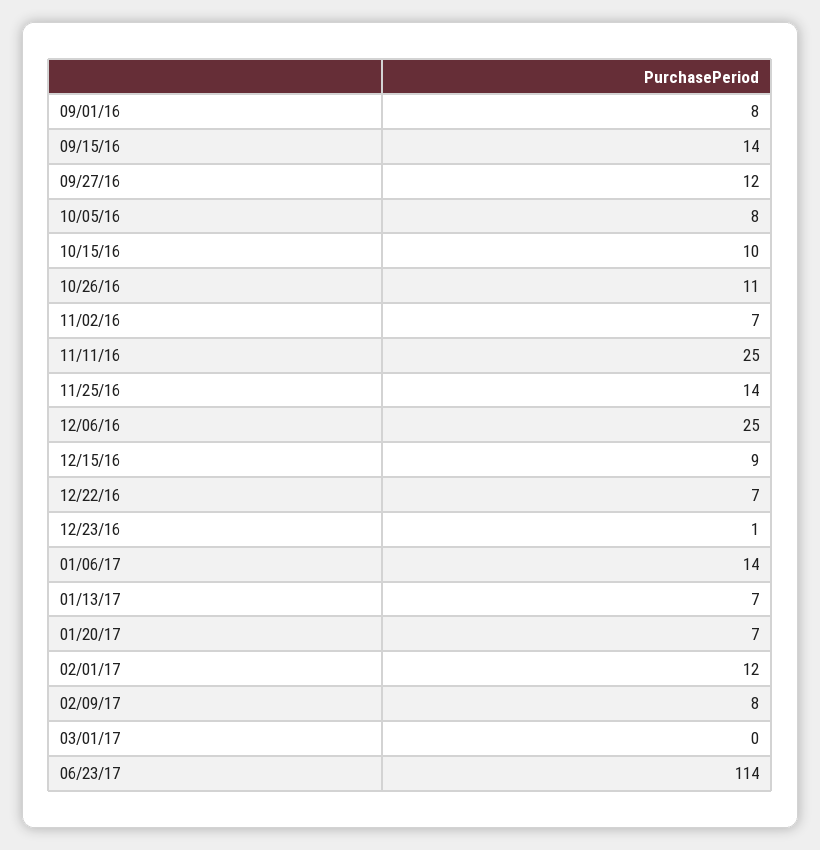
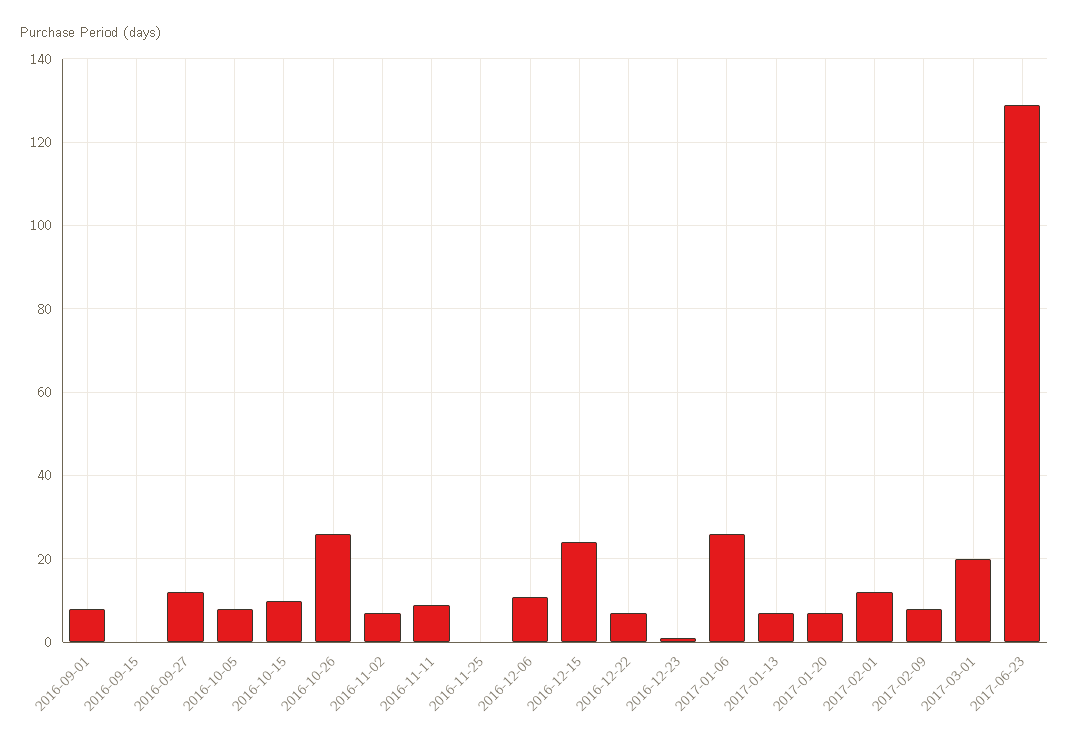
09/15/16: 14 -> 0
10/26/16: 11 -> 25
11/11/16: 25 -> 10
11/25/16: 14 -> 0
12/06/16: 25 -> 10
12/15/16: 9 -> 25
01/06/17: 14 -> 25
03/01/17: 0 -> 20
06/23/17: 114 -> 130

